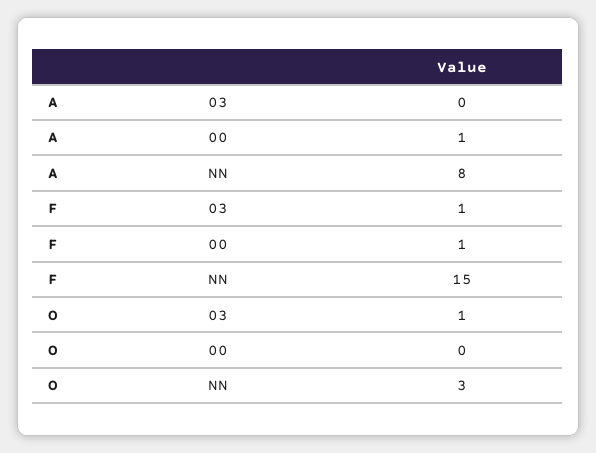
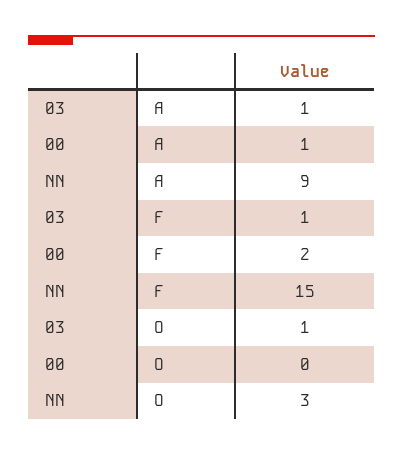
A, 03: 0 -> 1
A, NN: 8 -> 9
F, 00: 1 -> 2

